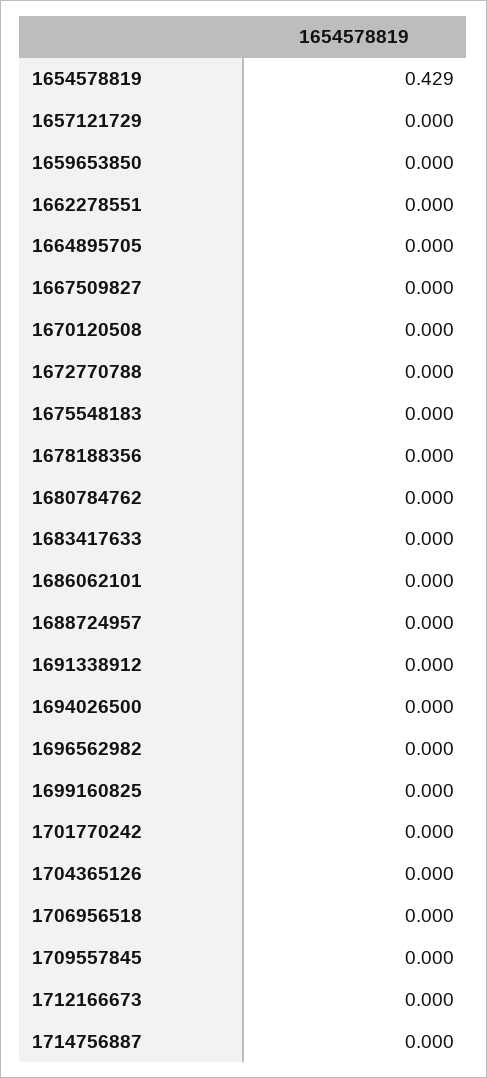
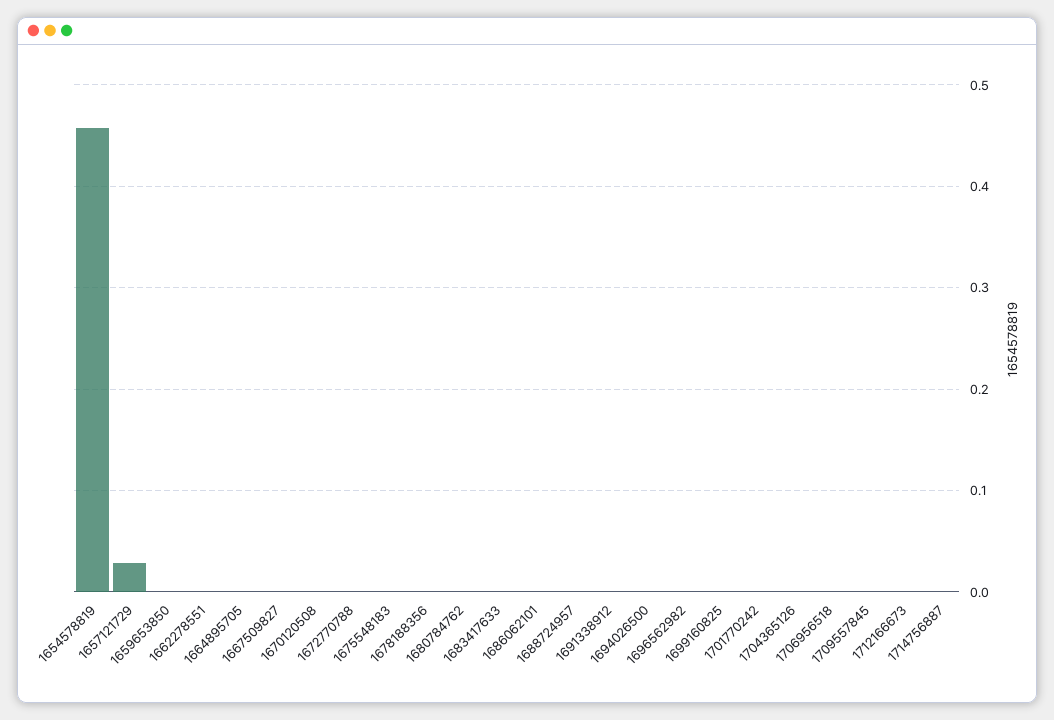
1654578819: 0.429 -> 0.46
1657121729: 0 -> 0.03

